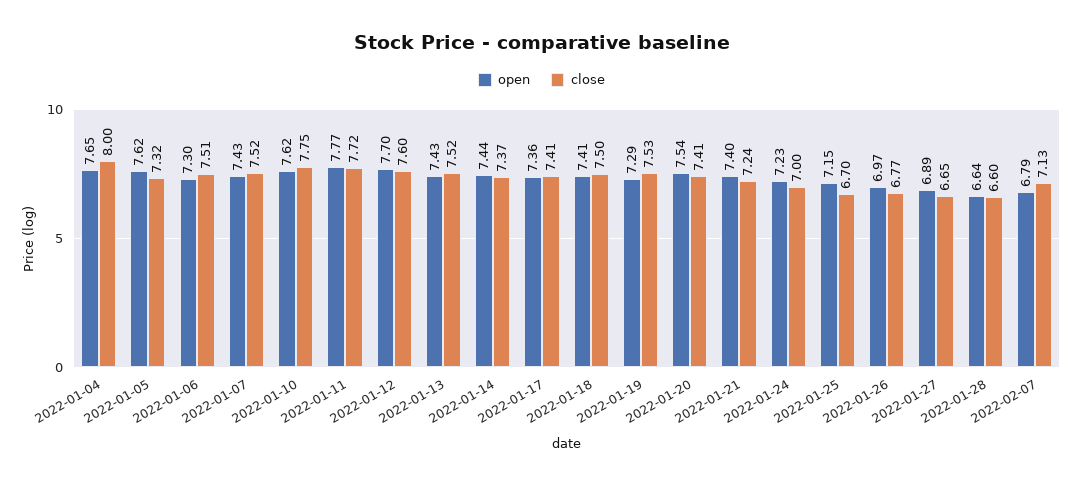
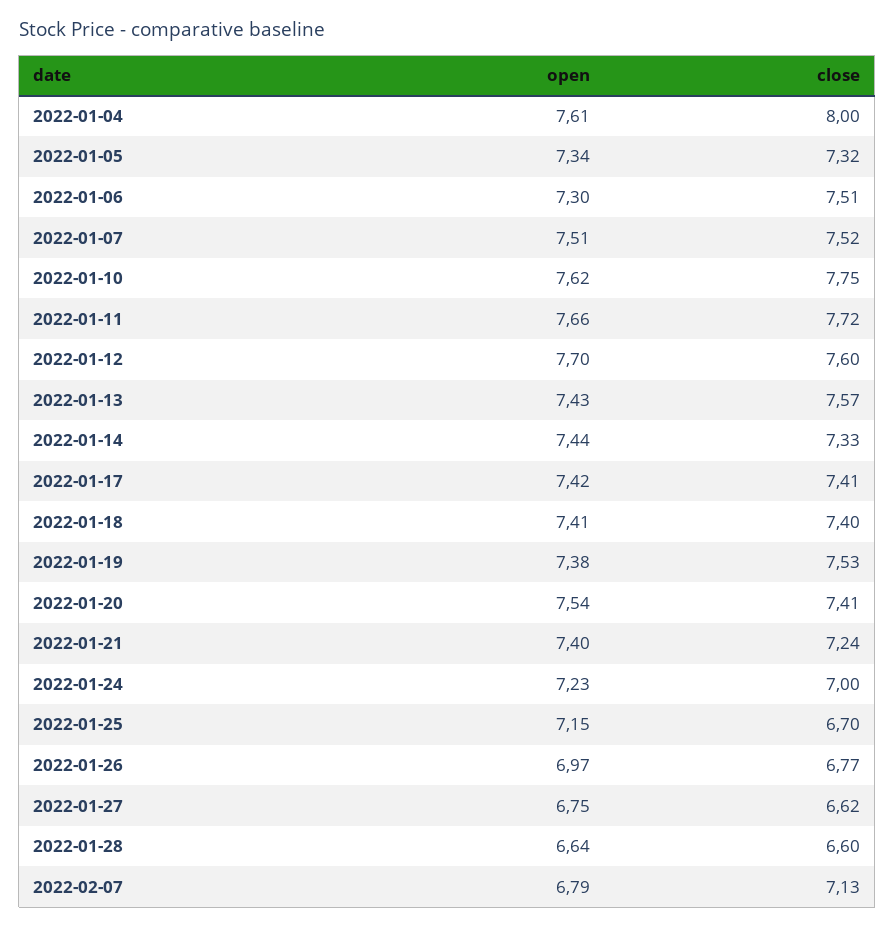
open, 2022-01-04: 7.65 -> 7.61
open, 2022-01-05: 7.62 -> 7.34
open, 2022-01-07: 7.43 -> 7.51
open, 2022-01-11: 7.77 -> 7.66
close, 2022-01-13: 7.52 -> 7.57
close, 2022-01-14: 7.37 -> 7.33
open, 2022-01-17: 7.36 -> 7.42
close, 2022-01-18: 7.5 -> 7.4
open, 2022-01-19: 7.29 -> 7.38
open, 2022-01-27: 6.89 -> 6.75
close, 2022-01-27: 6.65 -> 6.62

